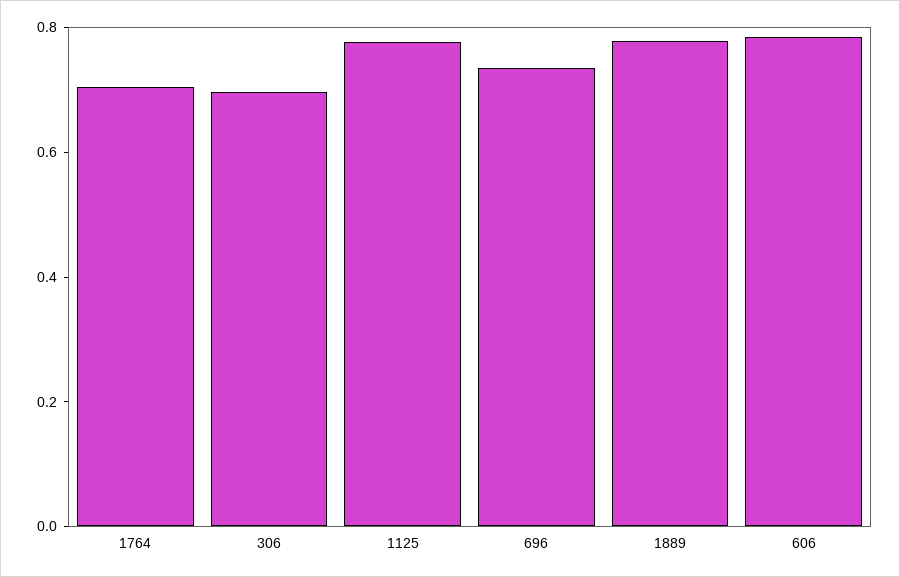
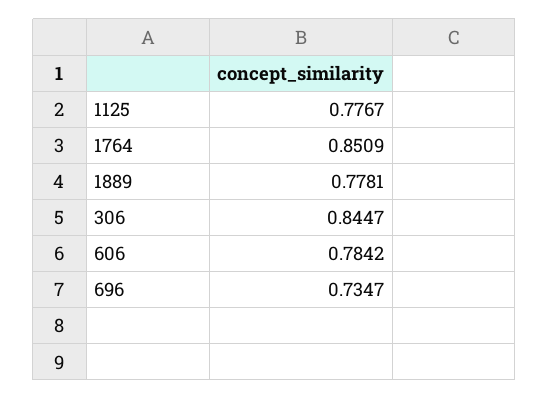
1764: 0.7 -> 0.8509
306: 0.7 -> 0.8447

